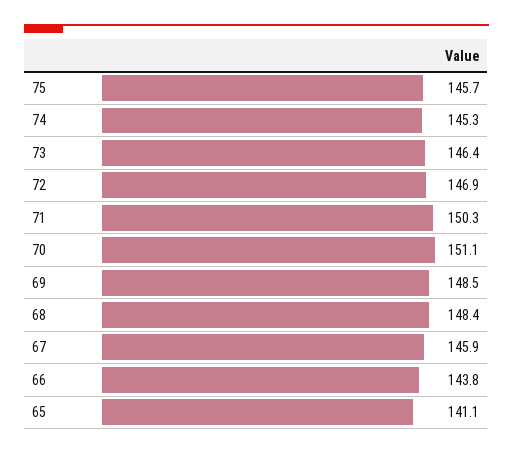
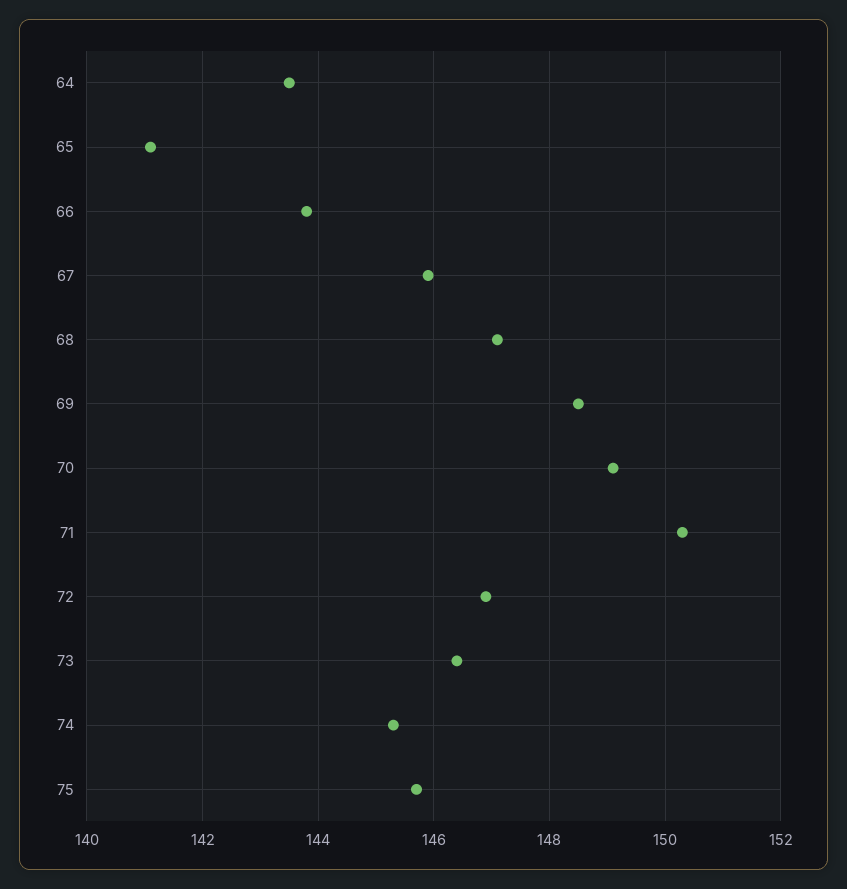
70: 151.1 -> 149
68: 148.4 -> 147
64: none -> 143.5

